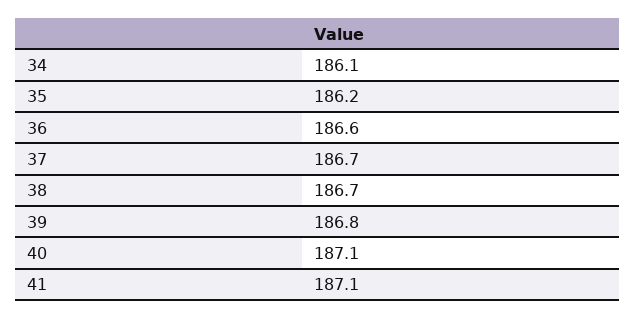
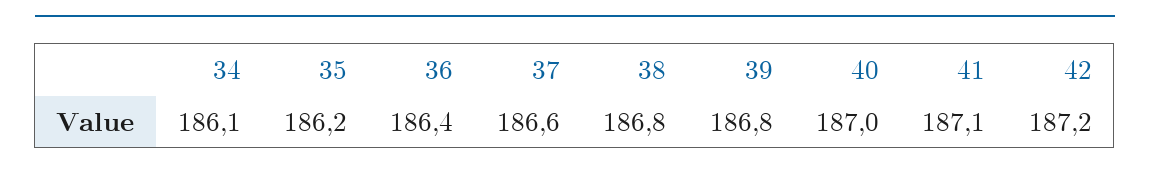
36: 186.6 -> 186.4
37: 186.7 -> 186.6
38: 186.7 -> 186.8
40: 187.1 -> 187
42: none -> 187.2

